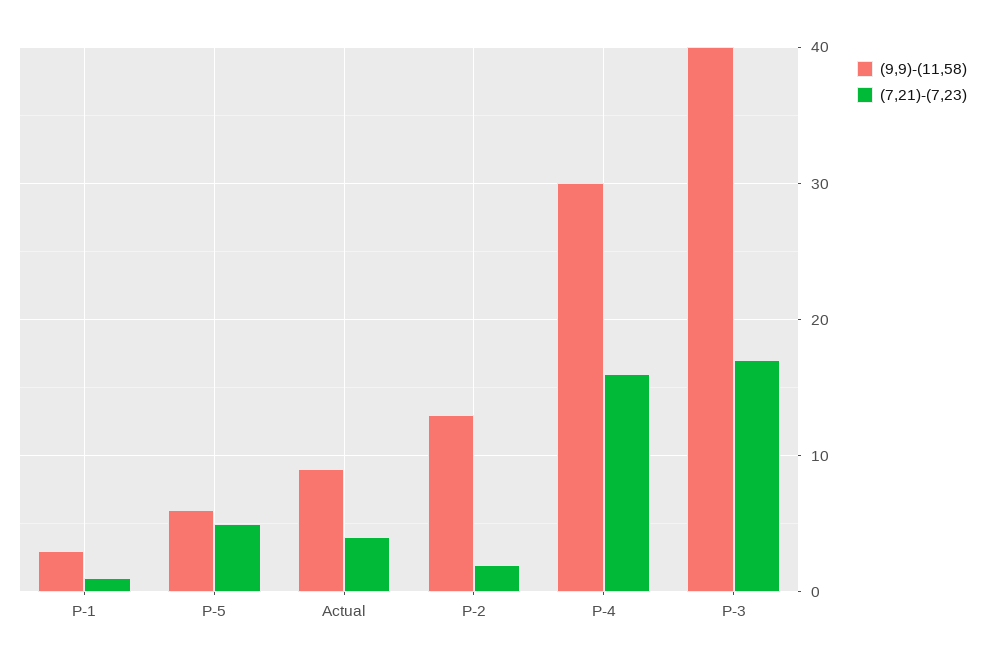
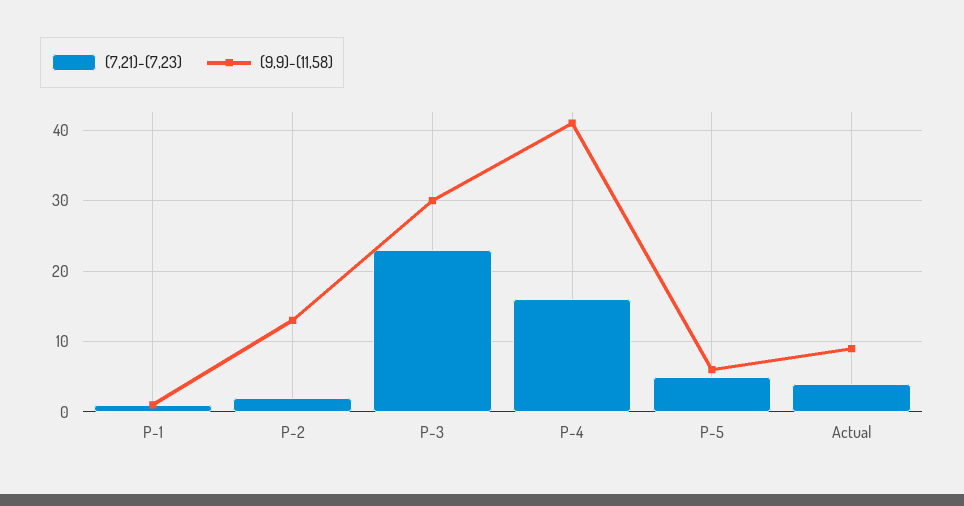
(9,9)-(11,58), P-1: 3 -> 1
(9,9)-(11,58), P-4: 30 -> 41
(9,9)-(11,58), P-3: 40 -> 30
(7,21)-(7,23), P-3: 17 -> 23

